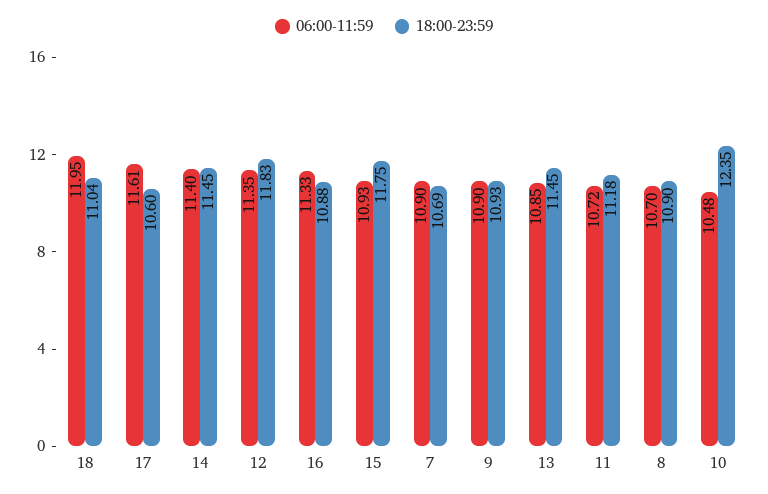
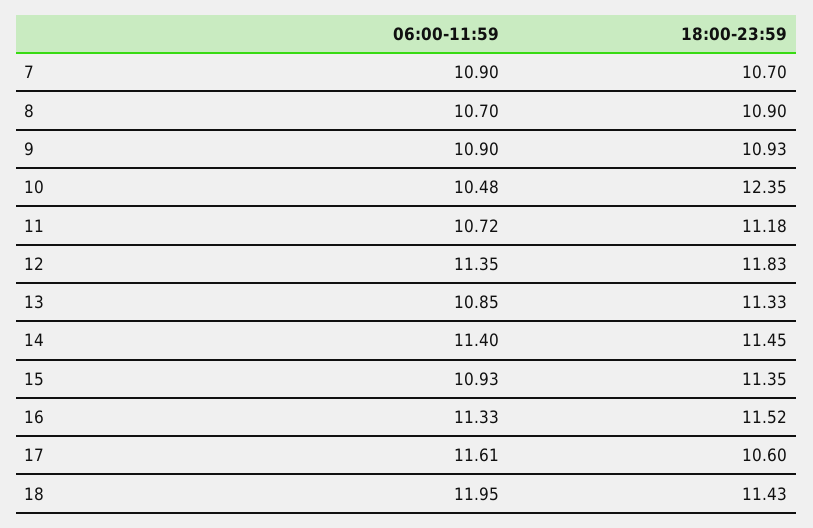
18:00-23:59, 18: 11.04 -> 11.43
18:00-23:59, 16: 10.88 -> 11.52
18:00-23:59, 15: 11.75 -> 11.35
18:00-23:59, 7: 10.69 -> 10.7
18:00-23:59, 13: 11.45 -> 11.33

